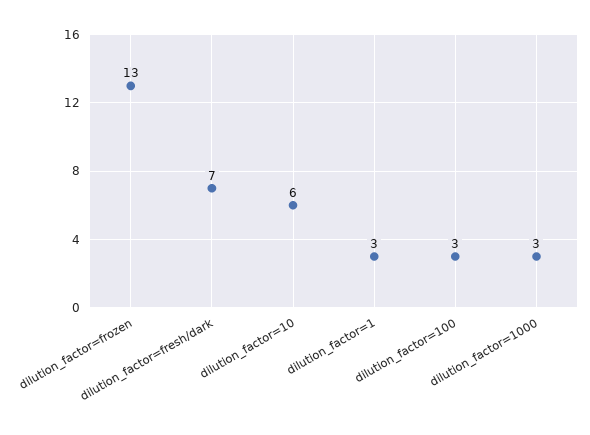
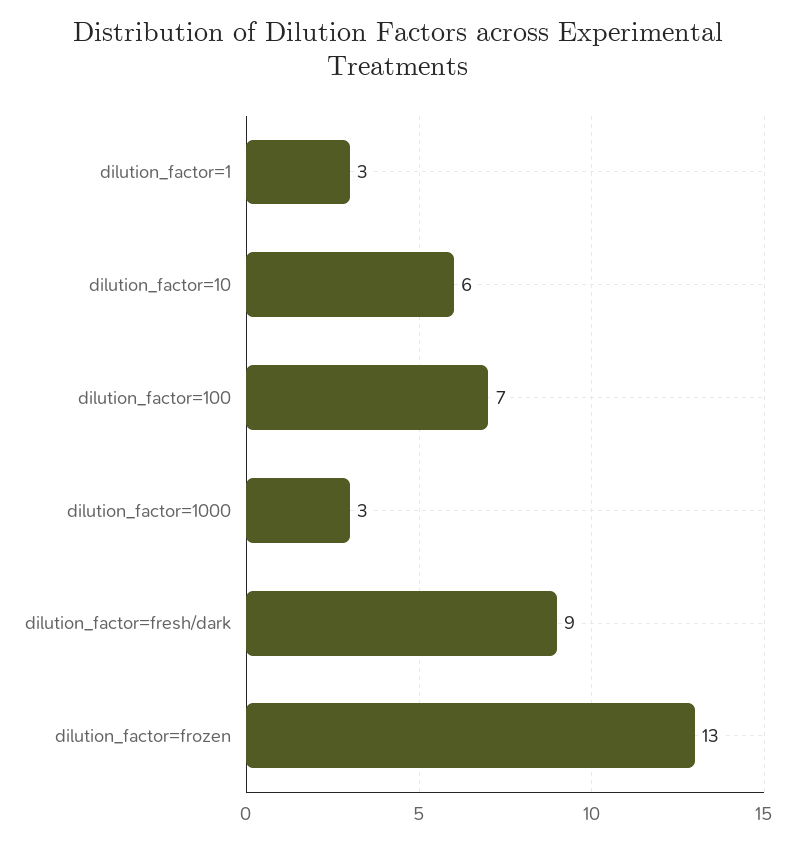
dilution_factor=fresh/dark: 7 -> 9
dilution_factor=100: 3 -> 7

